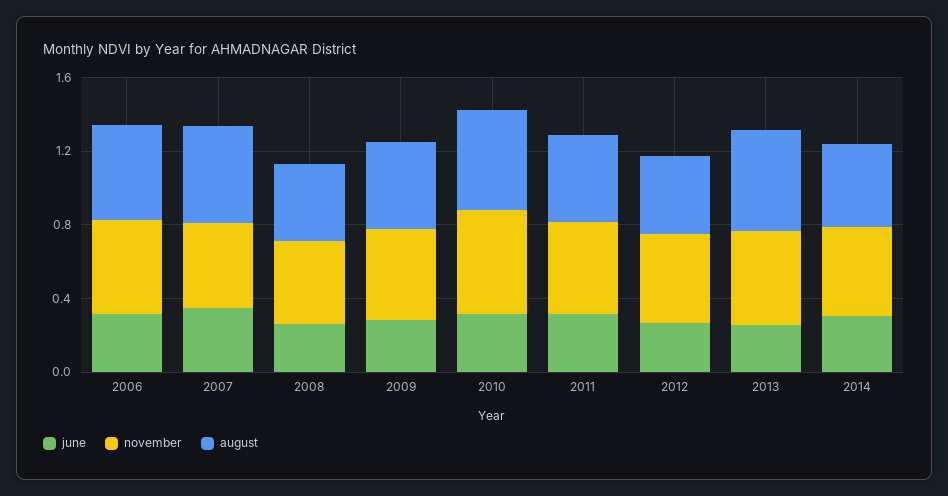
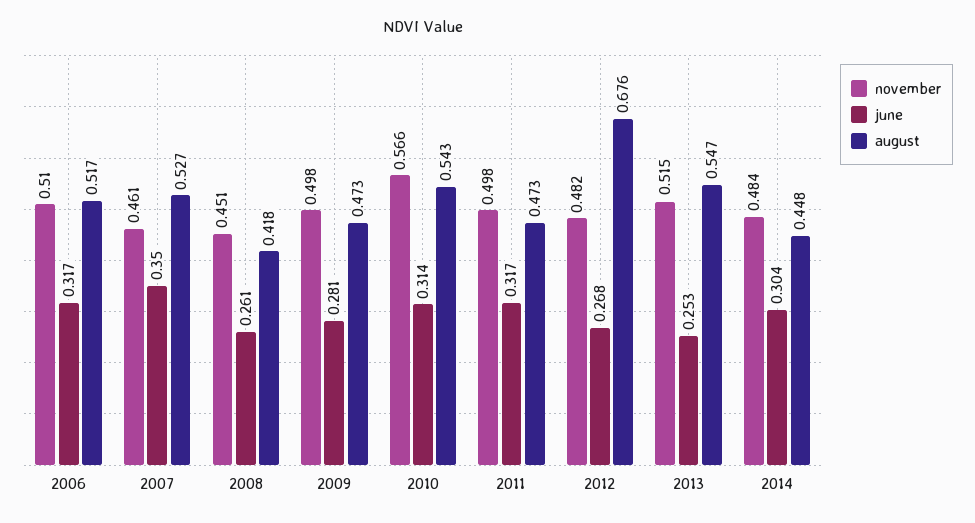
august, 2012: 0.4 -> 0.676

